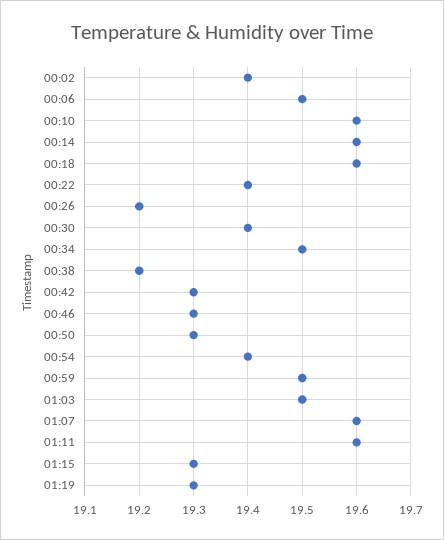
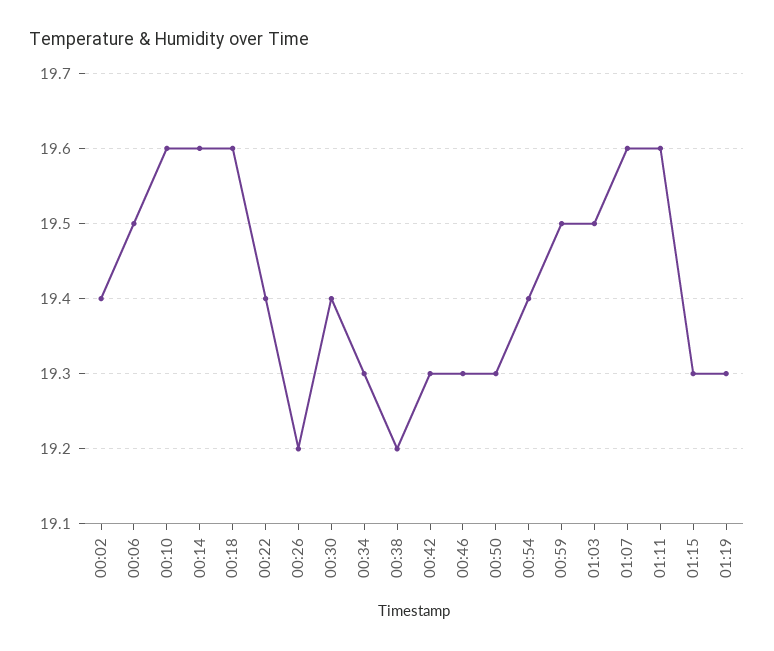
00:34: 19.5 -> 19.3

